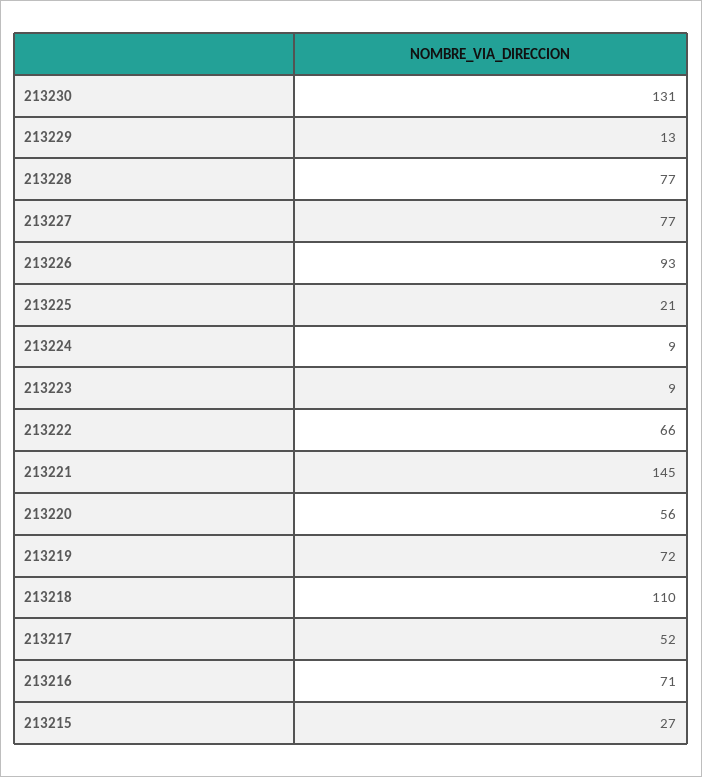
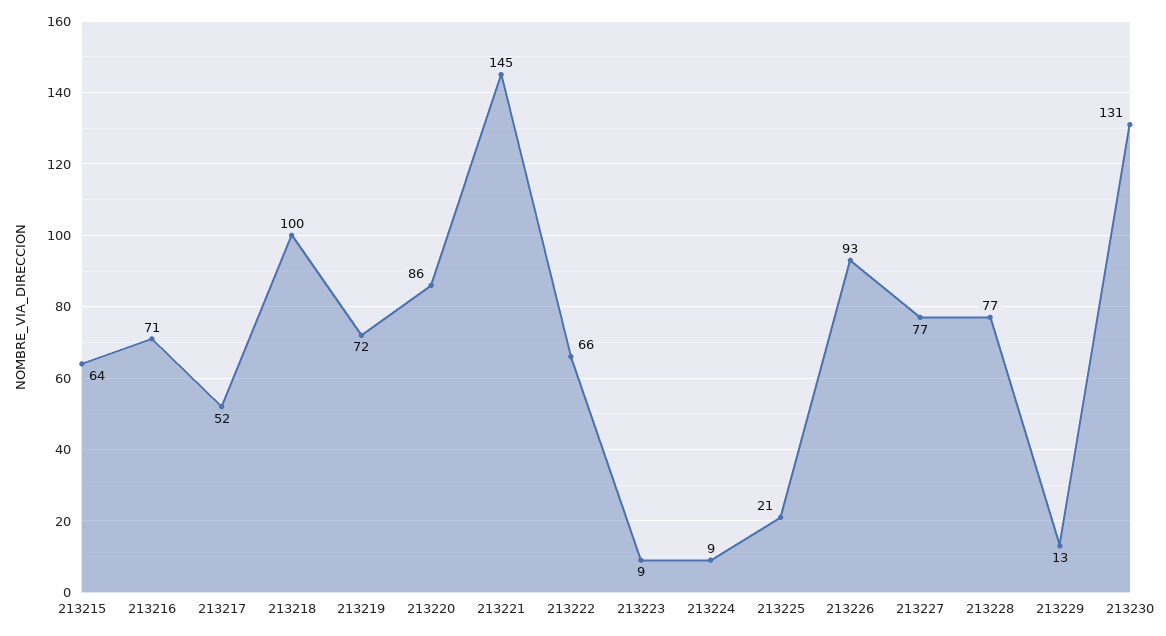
213220: 56 -> 86
213218: 110 -> 100
213215: 27 -> 64

